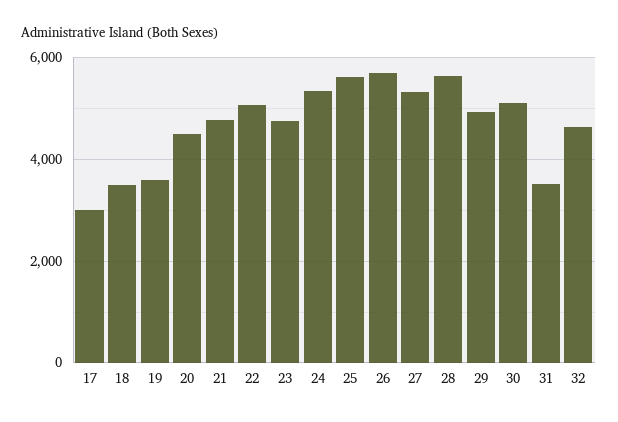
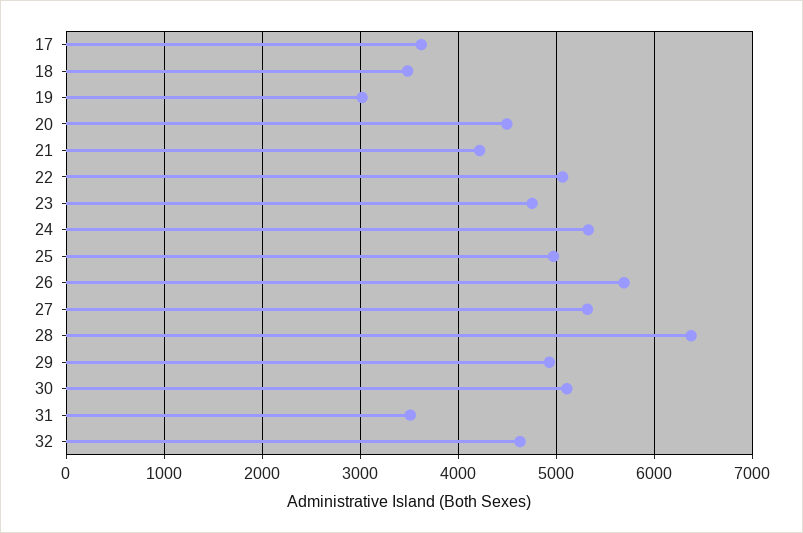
17: 3000 -> 3600
19: 3600 -> 3000
21: 4800 -> 4200
25: 5600 -> 5000
28: 5600 -> 6400

